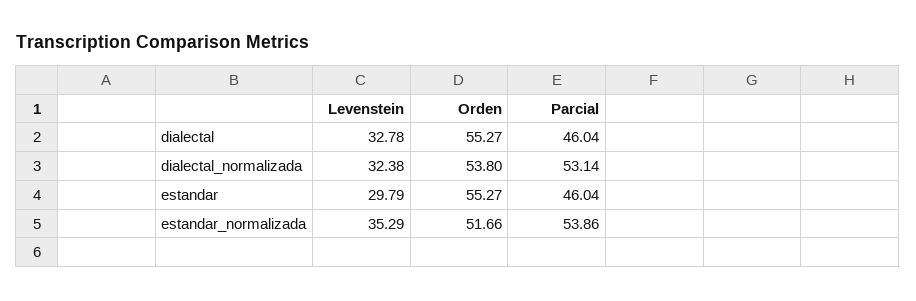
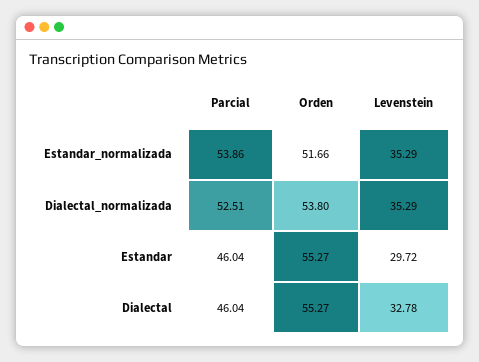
Levenstein, dialectal_normalizada: 32.38 -> 35.29
Parcial, dialectal_normalizada: 53.14 -> 52.51
Levenstein, estandar: 29.79 -> 29.72

